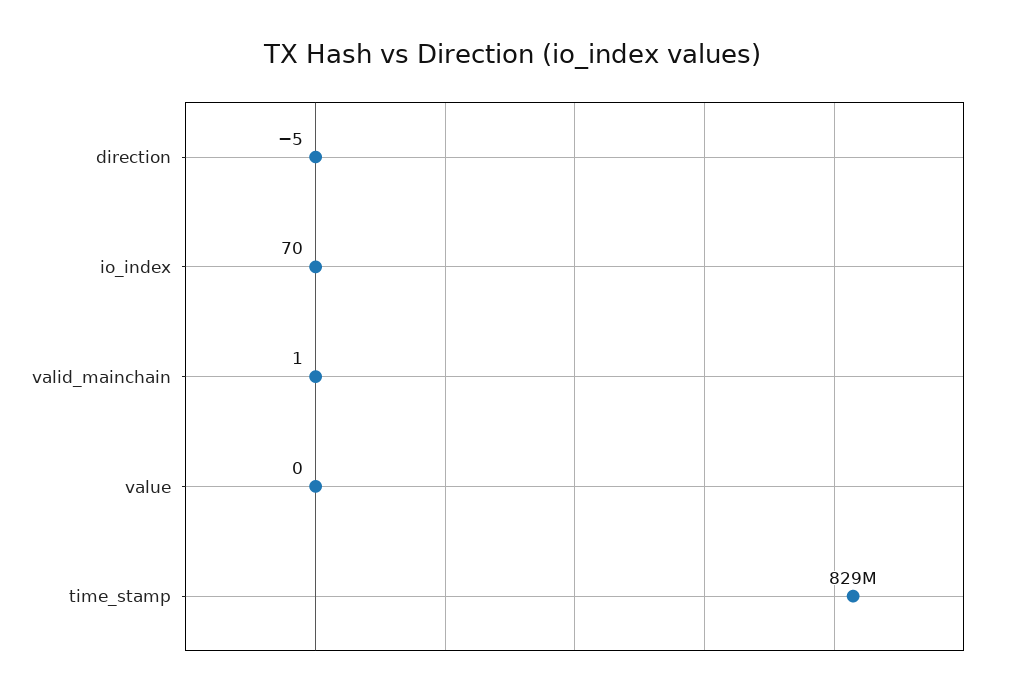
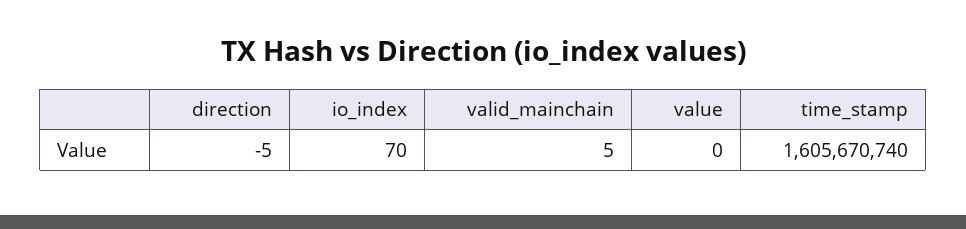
valid_mainchain: 1 -> 5
time_stamp: 829000000 -> 1605670740

